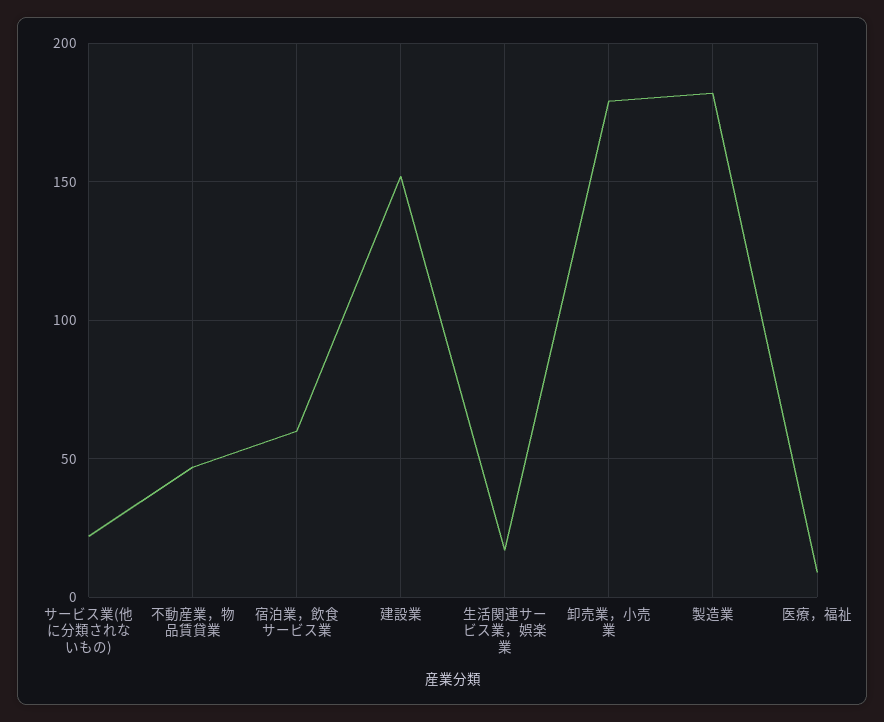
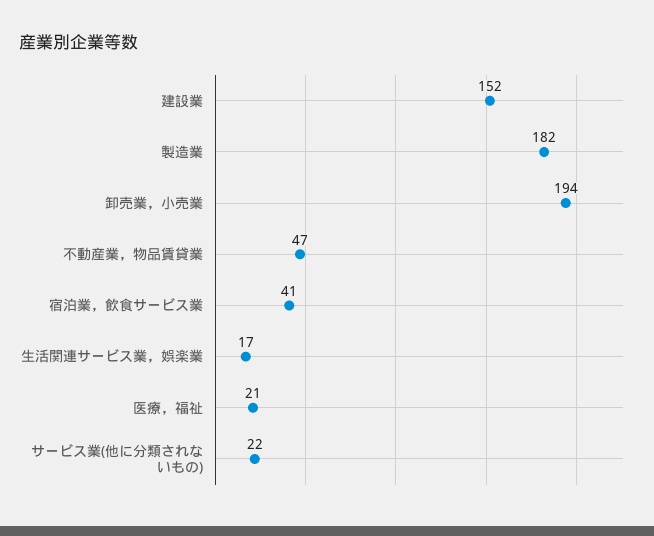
宿泊業，飲食サービス業: 60 -> 41
卸売業，小売業: 180 -> 194
医療，福祉: 10 -> 21

